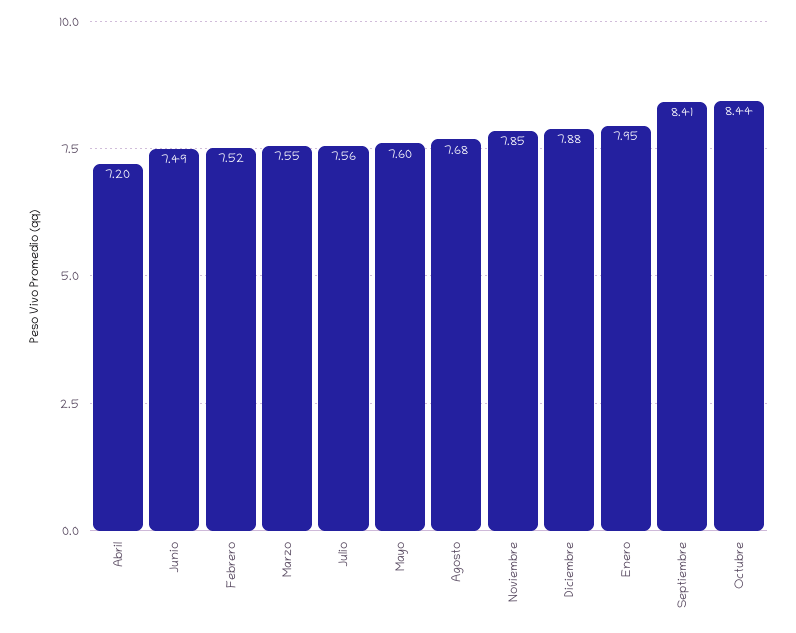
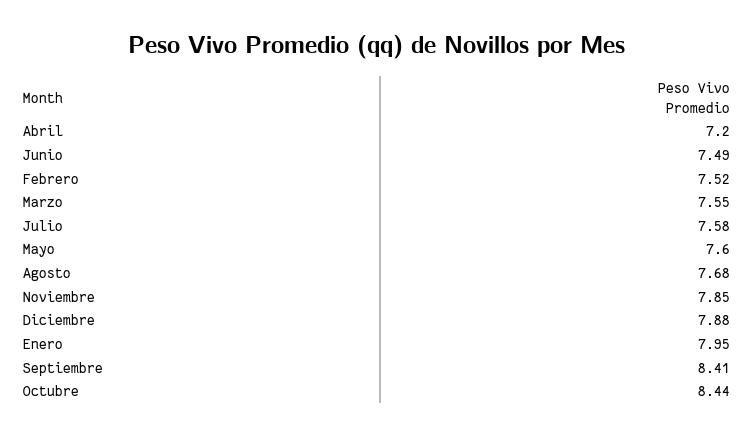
Julio: 7.56 -> 7.58

